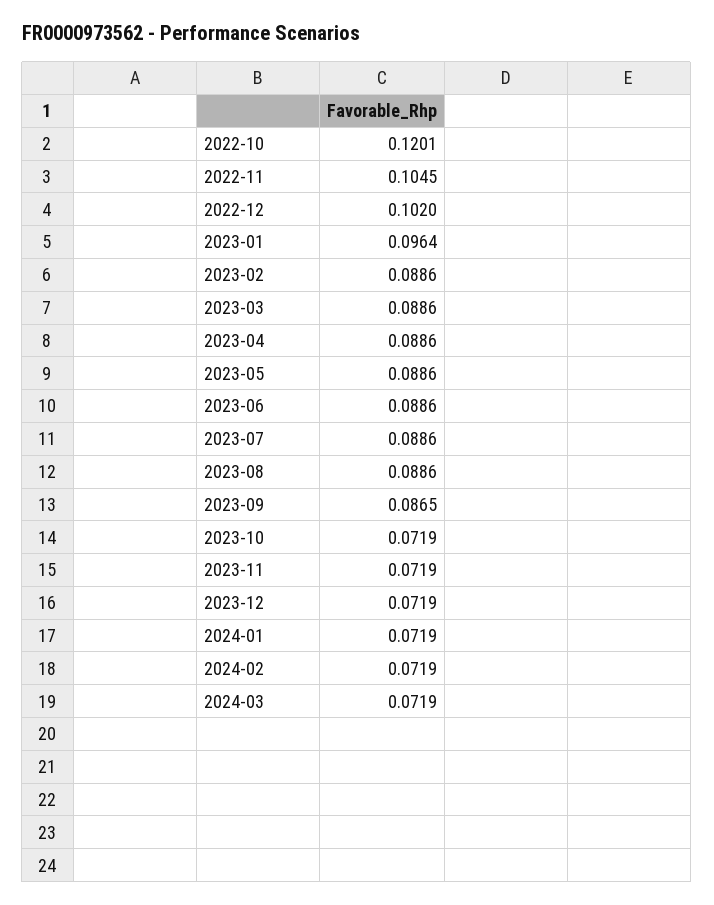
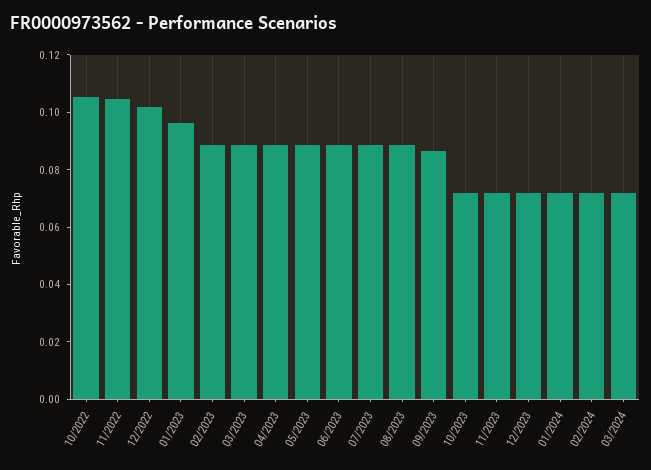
2022-10: 0.1201 -> 0.105

